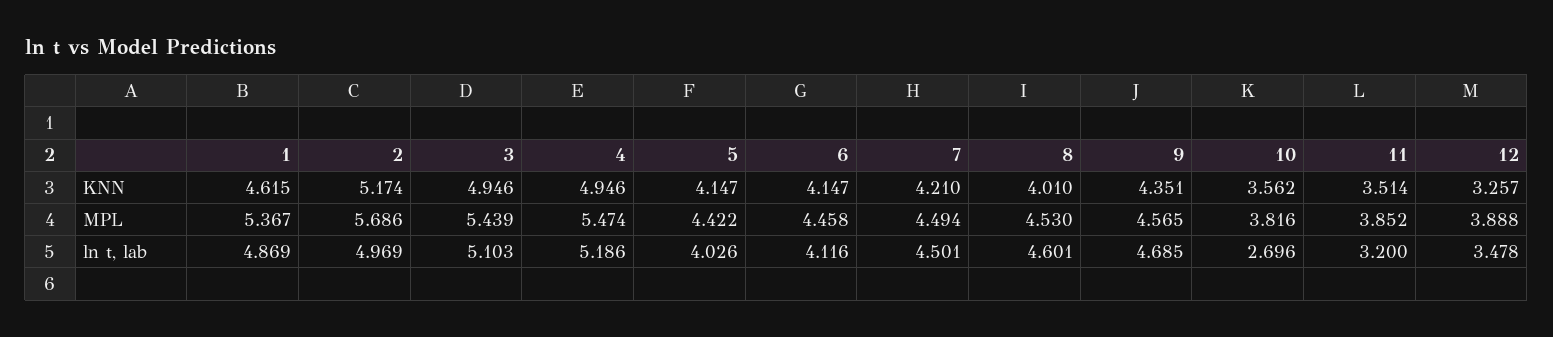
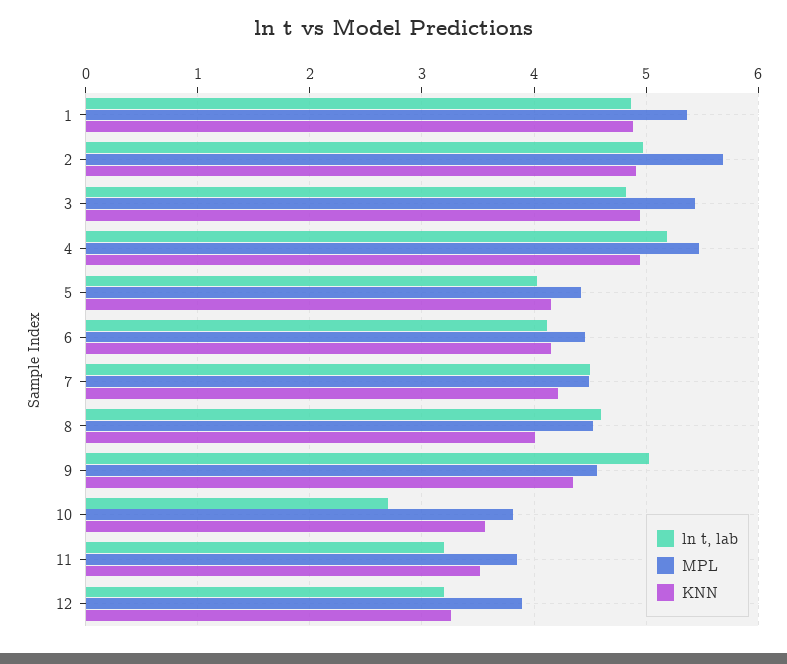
KNN, 1: 4.615 -> 4.9
KNN, 2: 5.174 -> 4.9
ln t, lab, 3: 5.103 -> 4.8
ln t, lab, 9: 4.685 -> 5
ln t, lab, 12: 3.478 -> 3.2

